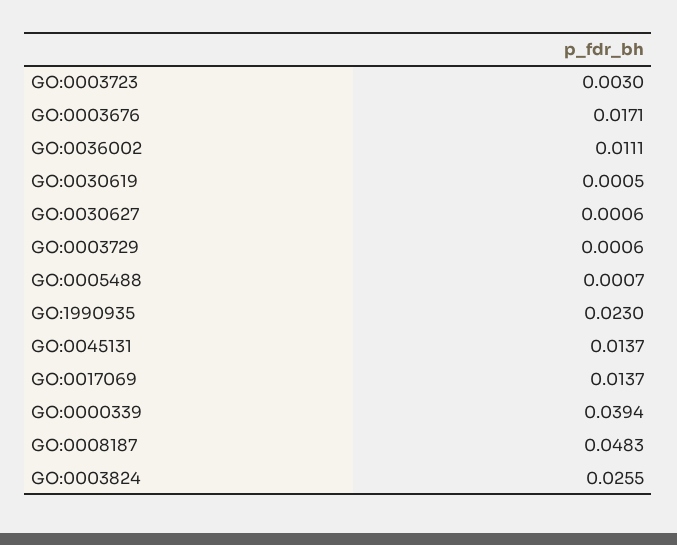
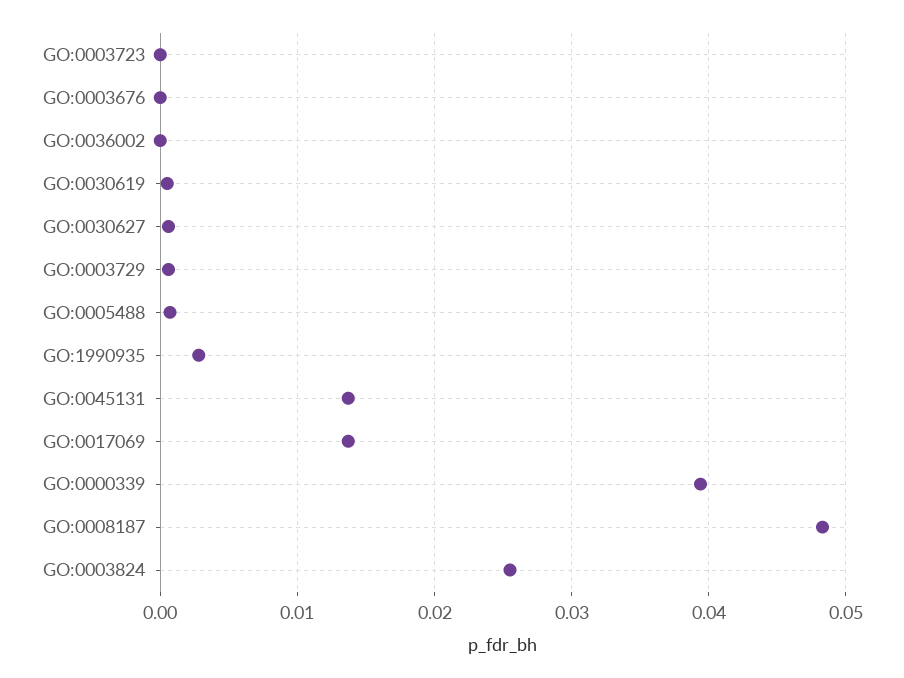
GO:0003723: 0.003 -> 0
GO:0003676: 0.0171 -> 0
GO:0036002: 0.0111 -> 0
GO:1990935: 0.023 -> 0.003

